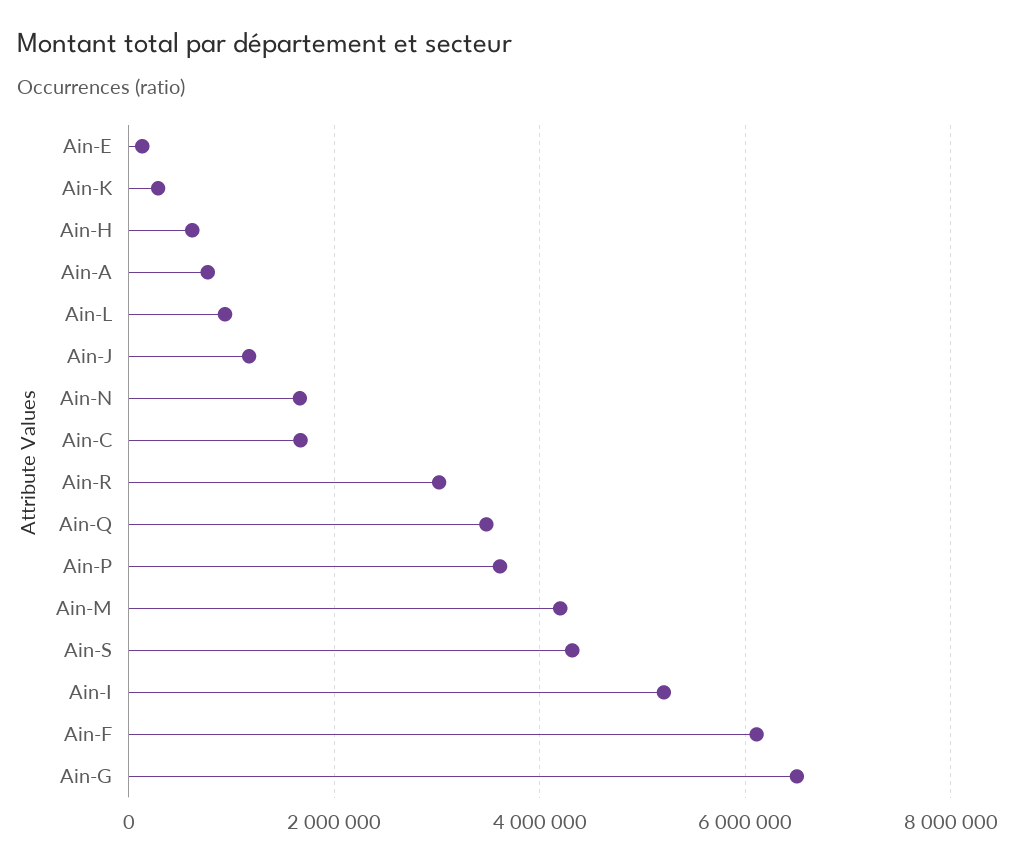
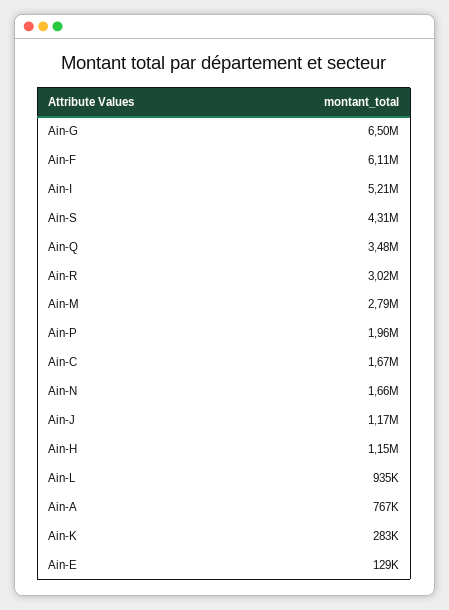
Ain-H: 600000 -> 1150000
Ain-P: 3600000 -> 1960000
Ain-M: 4200000 -> 2790000

